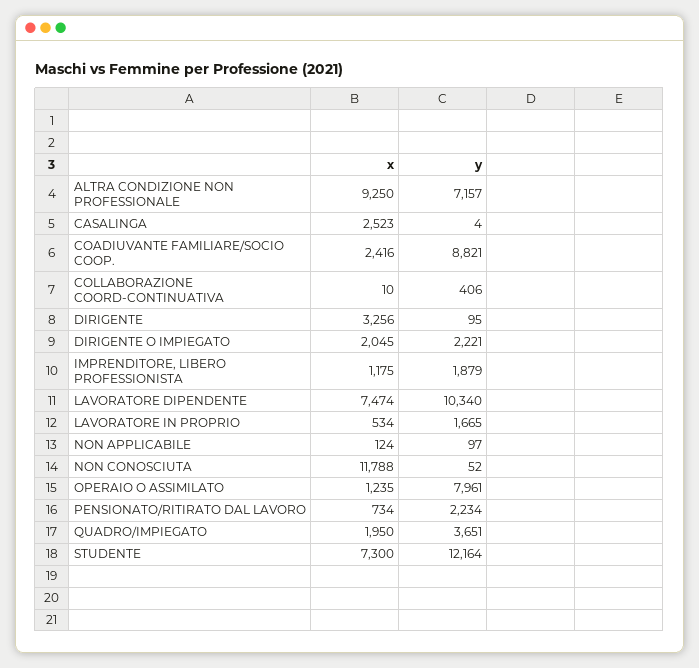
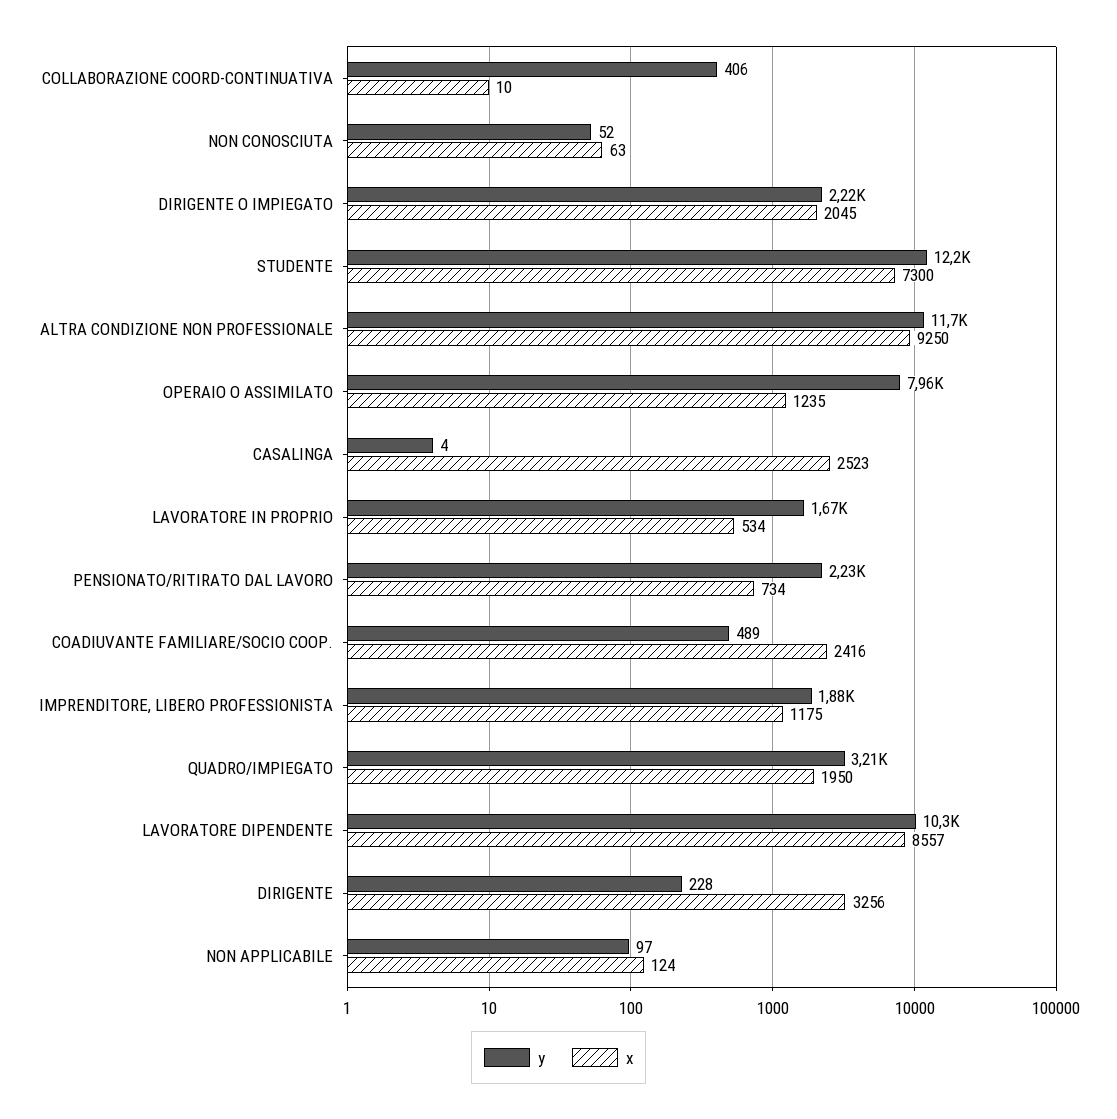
y, ALTRA CONDIZIONE NON PROFESSIONALE: 7157 -> 11700
y, COADIUVANTE FAMILIARE/SOCIO COOP.: 8821 -> 489
y, DIRIGENTE: 95 -> 228
x, LAVORATORE DIPENDENTE: 7474 -> 8557
x, NON CONOSCIUTA: 11788 -> 63
y, QUADRO/IMPIEGATO: 3651 -> 3210

